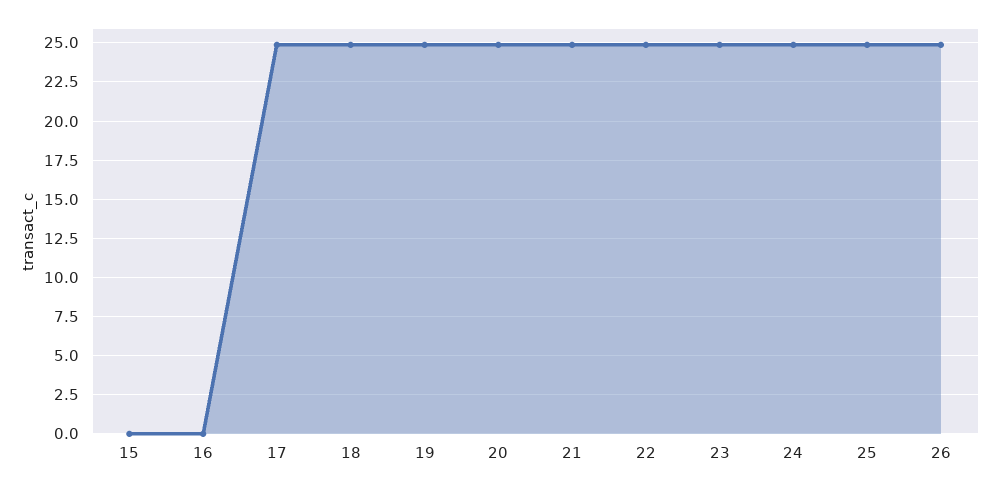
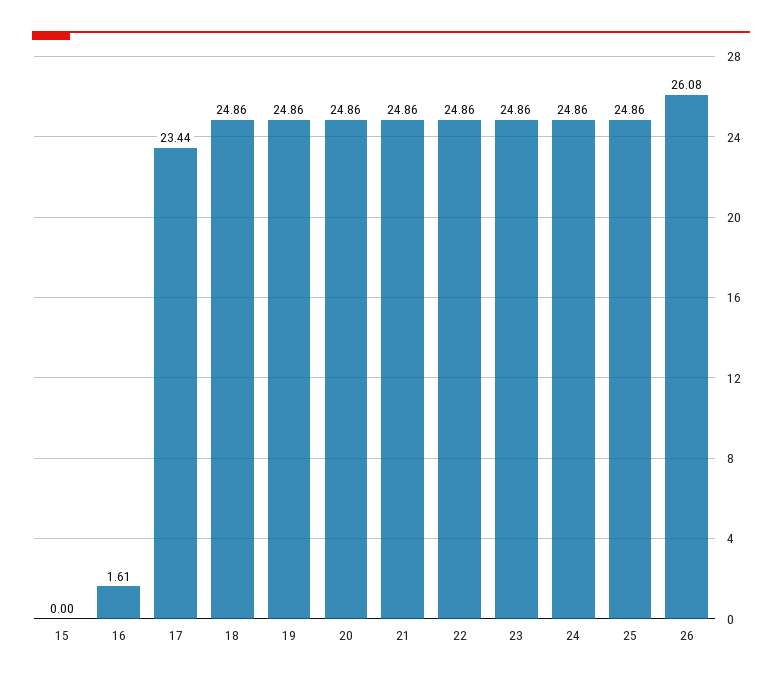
16: 0 -> 1.61
17: 25 -> 23.44
26: 25 -> 26.08

